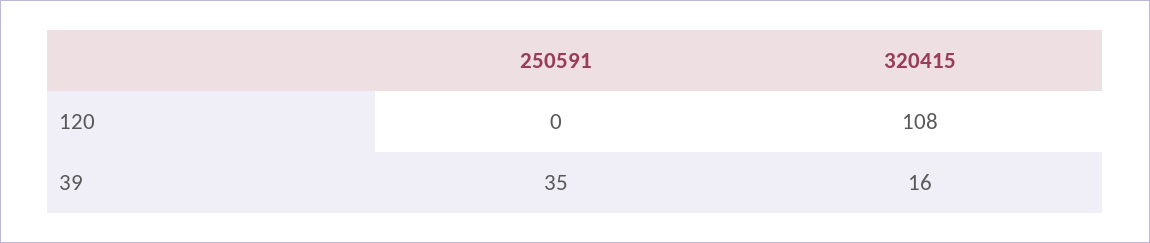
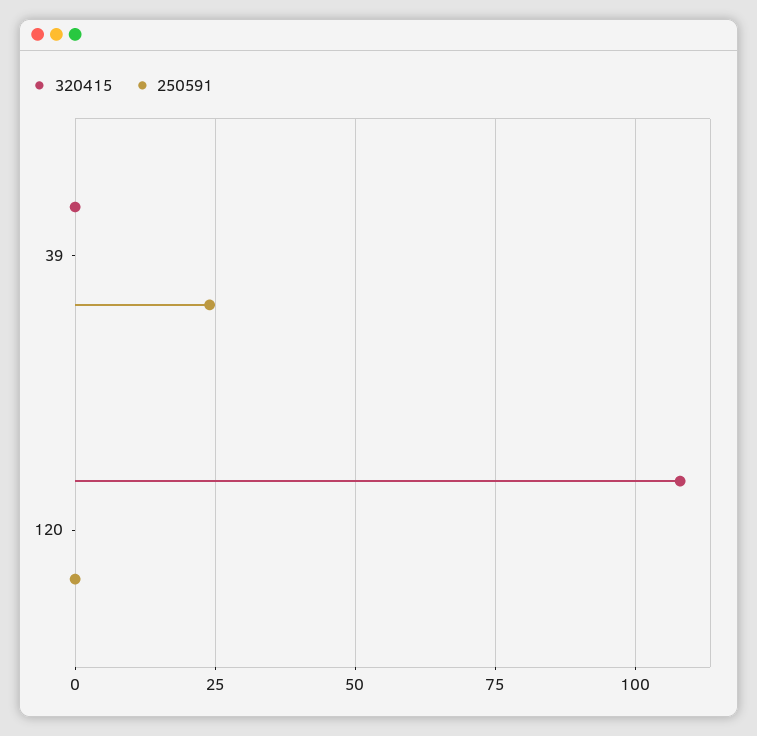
250591, 39: 35 -> 25
320415, 39: 16 -> 0

